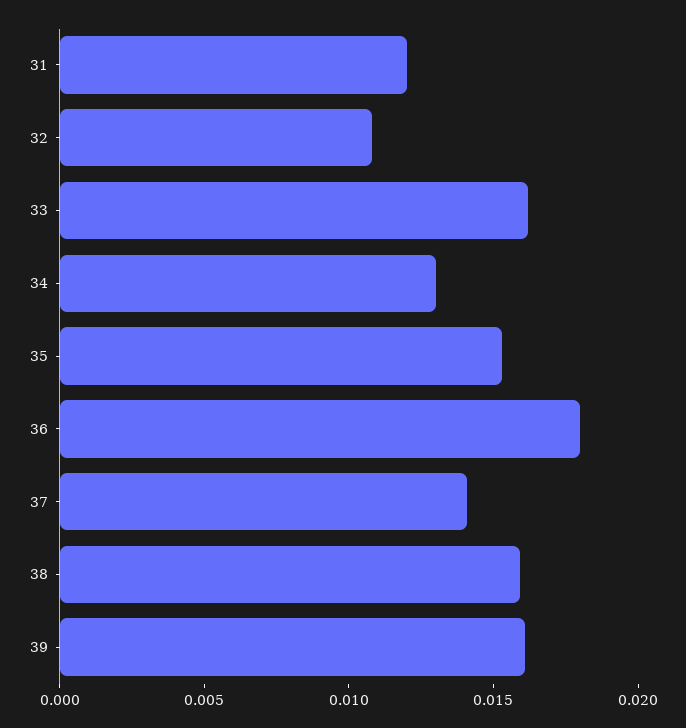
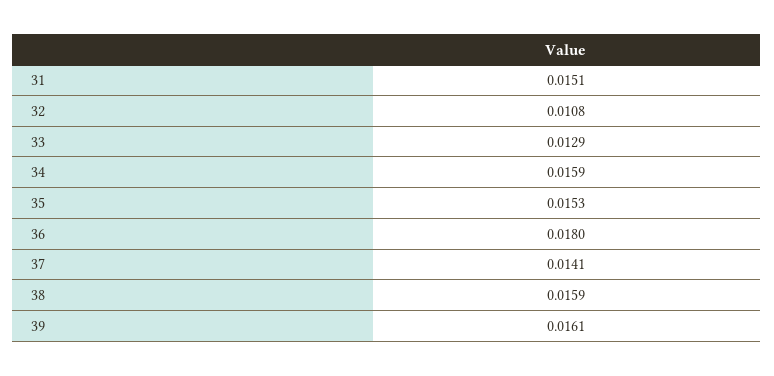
31: 0.012 -> 0.0151
33: 0.016 -> 0.0129
34: 0.013 -> 0.0159

